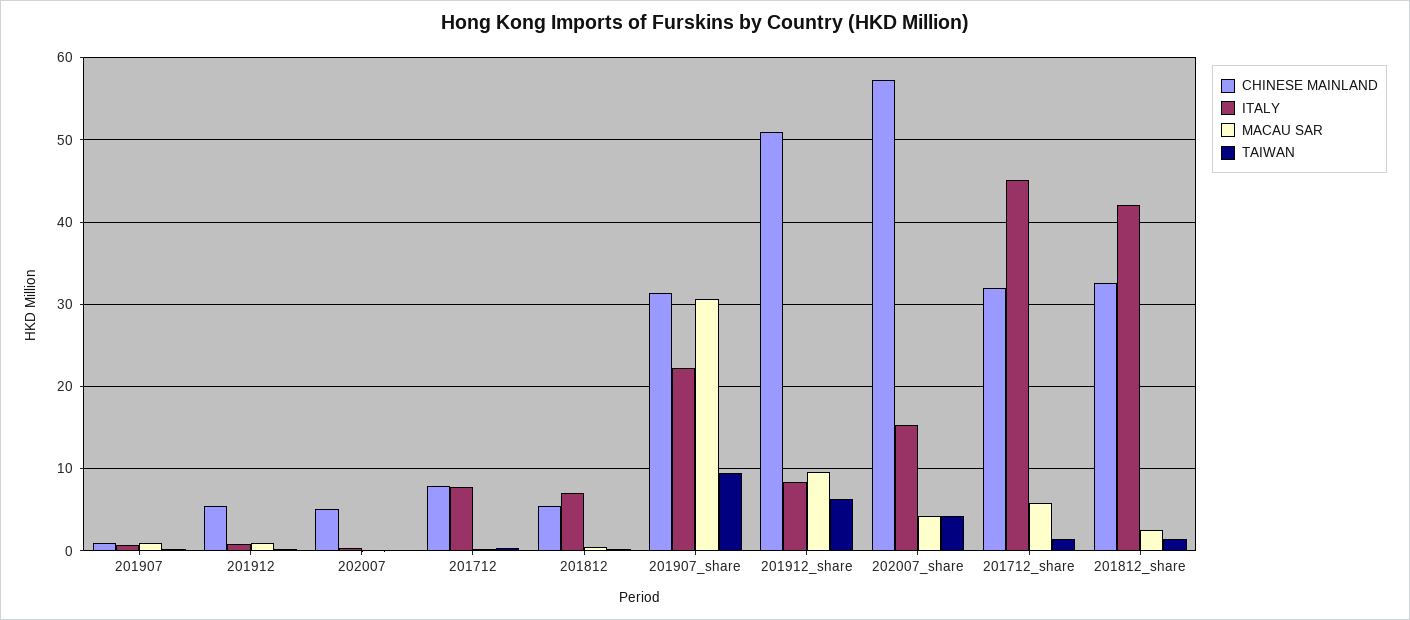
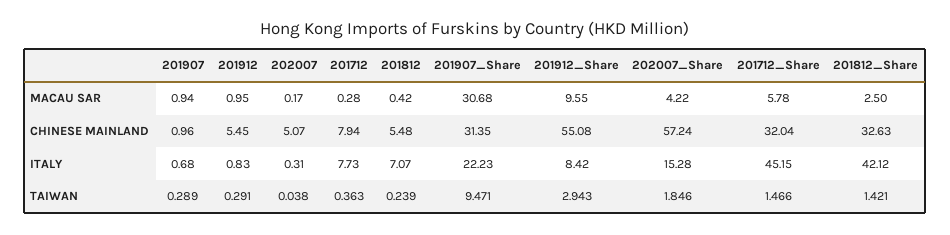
CHINESE MAINLAND, 201912_share: 51 -> 55.08
TAIWAN, 201912_share: 6 -> 2.943
TAIWAN, 202007_share: 4 -> 1.846

